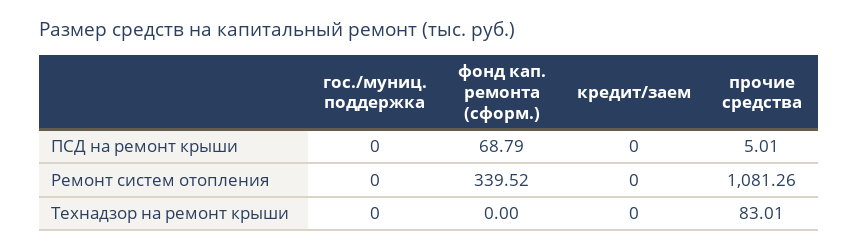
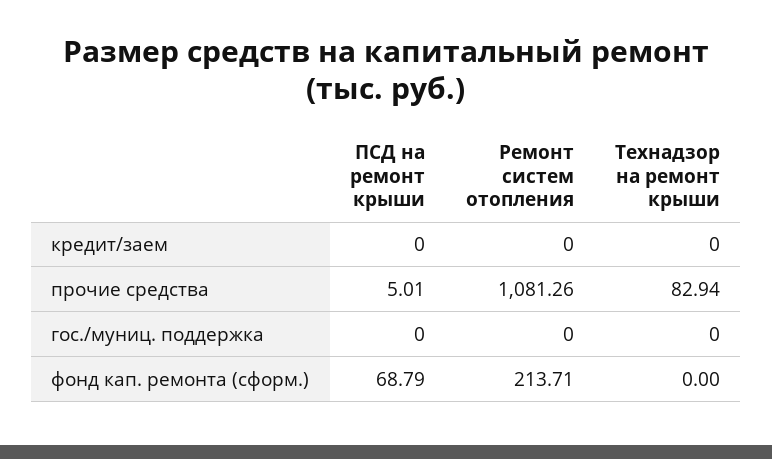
фонд кап. ремонта (сформ.), Ремонт систем отопления: 339.52 -> 213.71
прочие средства, Технадзор на ремонт крыши: 83.01 -> 82.94

